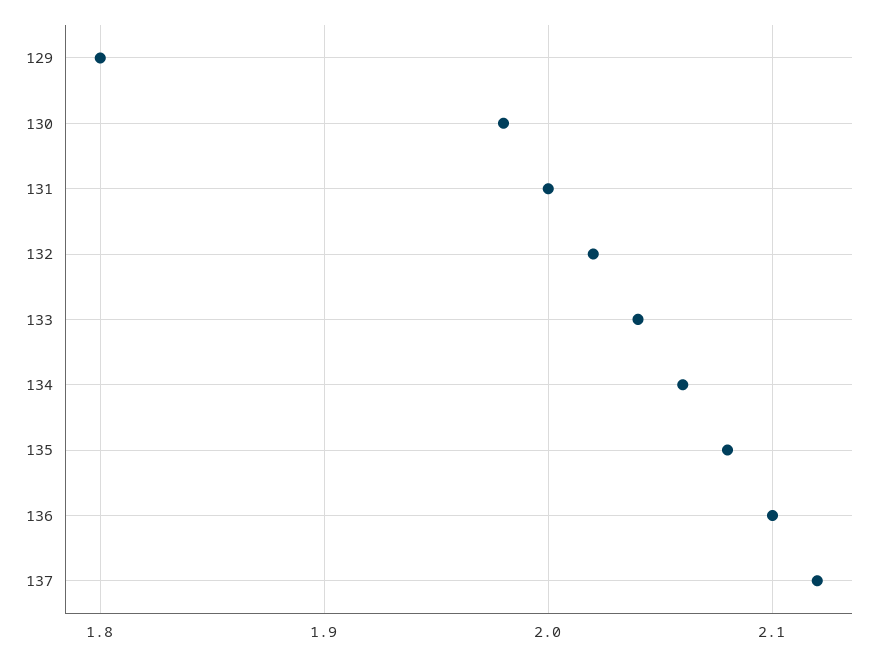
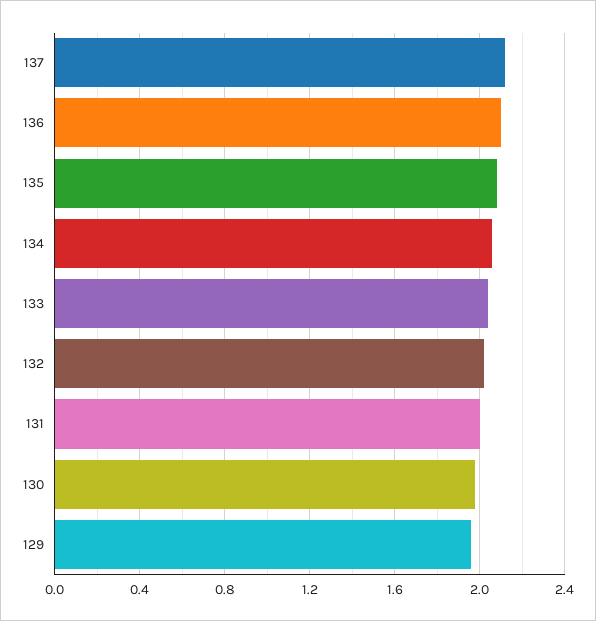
129: 1.8 -> 1.95

